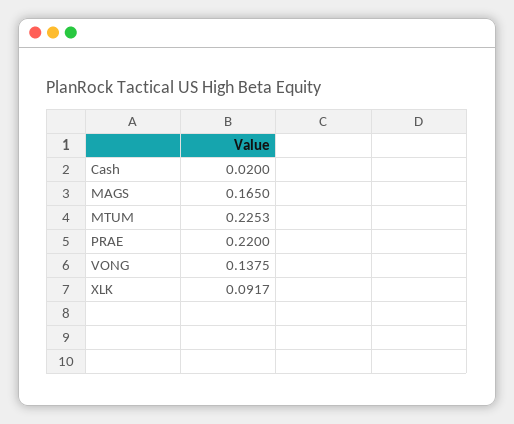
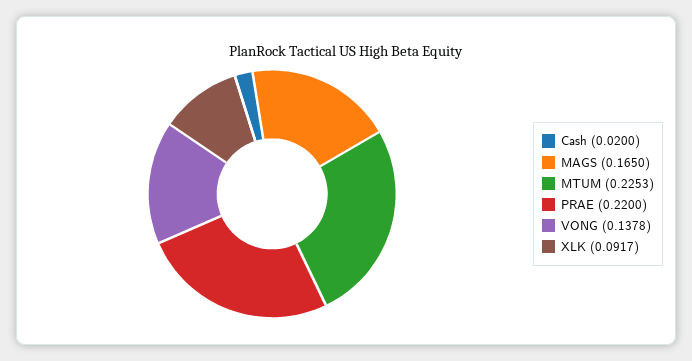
VONG: 0.1375 -> 0.1378

